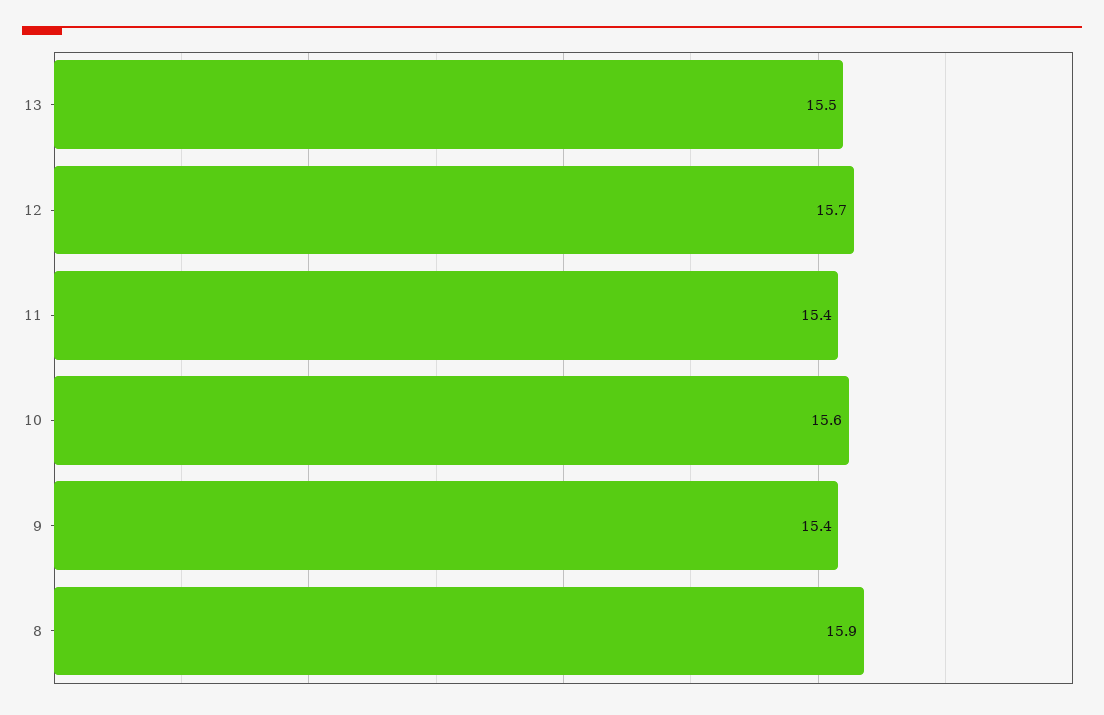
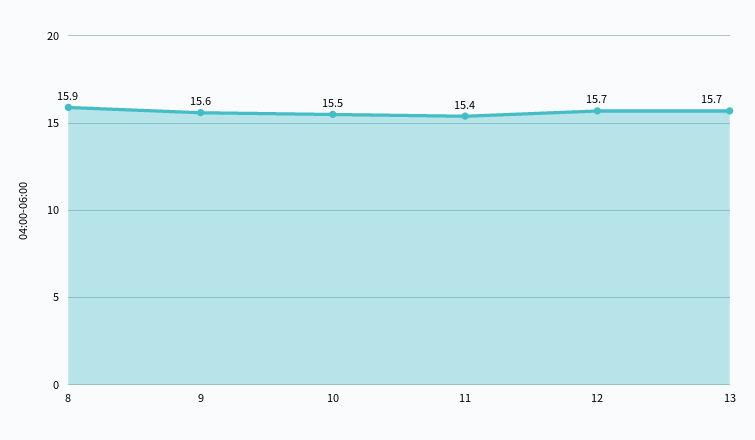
13: 15.5 -> 15.7
10: 15.6 -> 15.5
9: 15.4 -> 15.6

